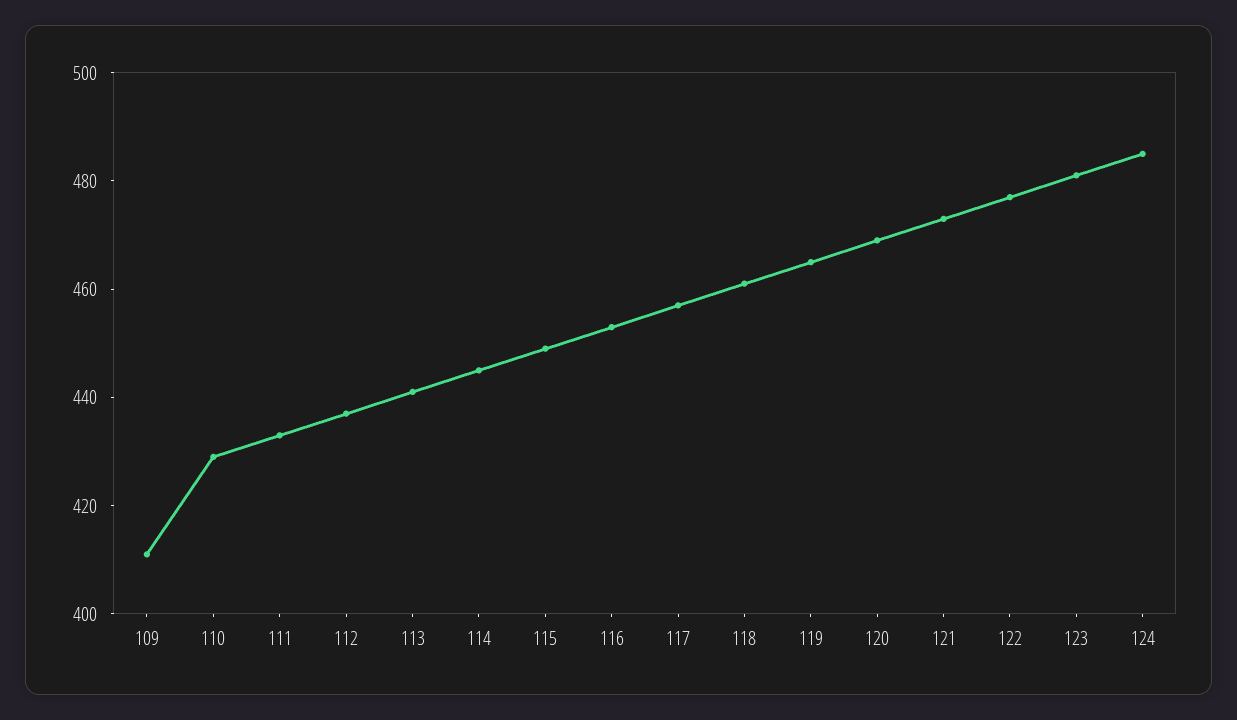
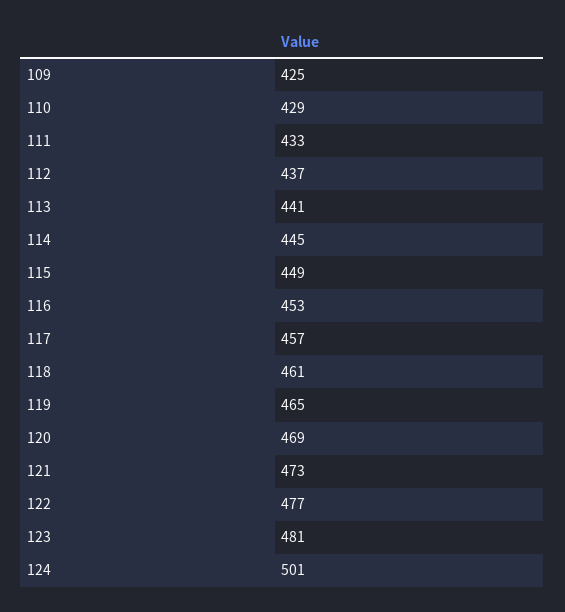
109: 410 -> 425
124: 485 -> 501

